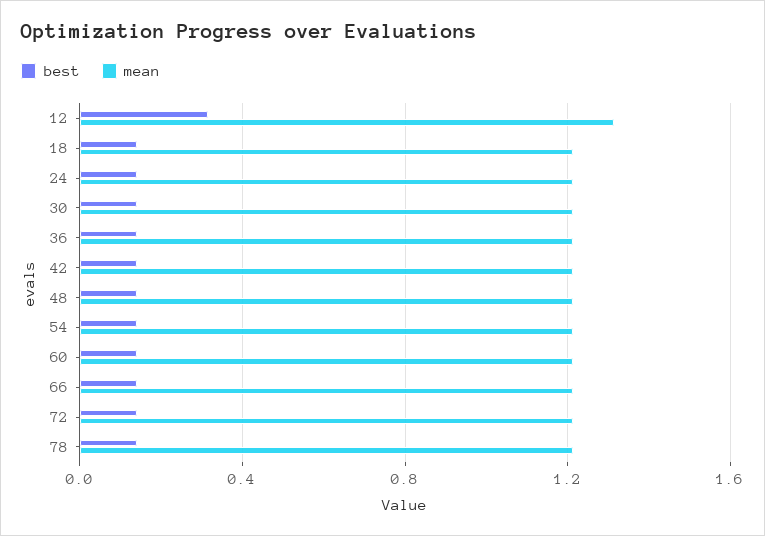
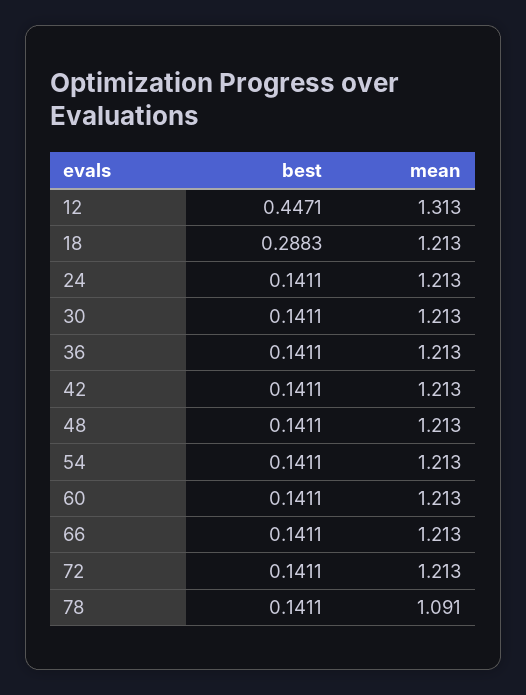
best, 12: 0.3 -> 0.4471
best, 18: 0.15 -> 0.2883
mean, 78: 1.2 -> 1.091

